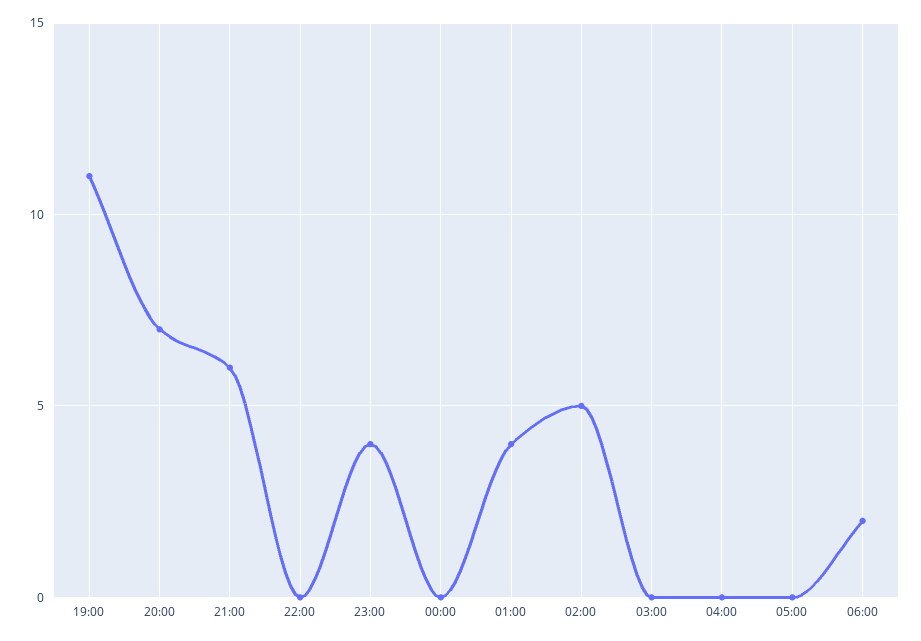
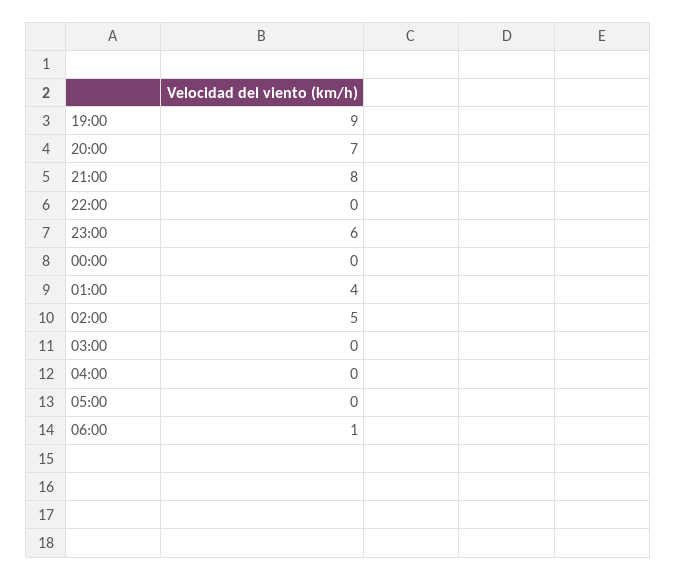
19:00: 11 -> 9
21:00: 6 -> 8
23:00: 4 -> 6
06:00: 2 -> 1

